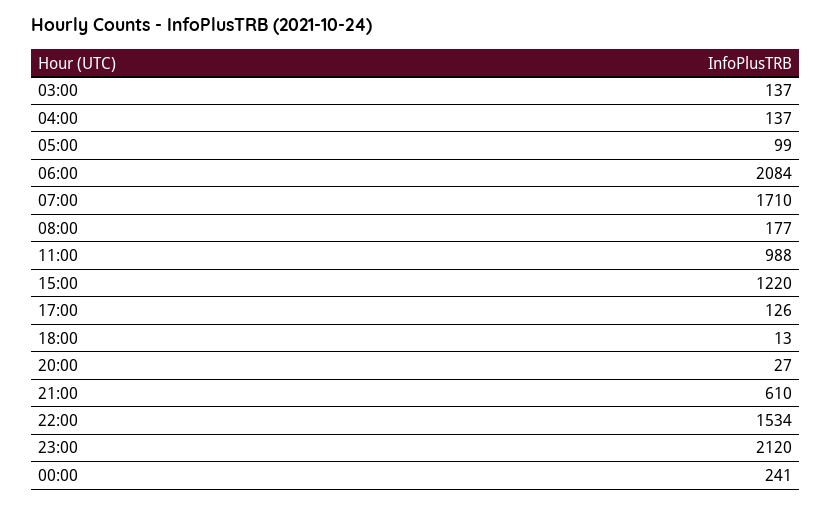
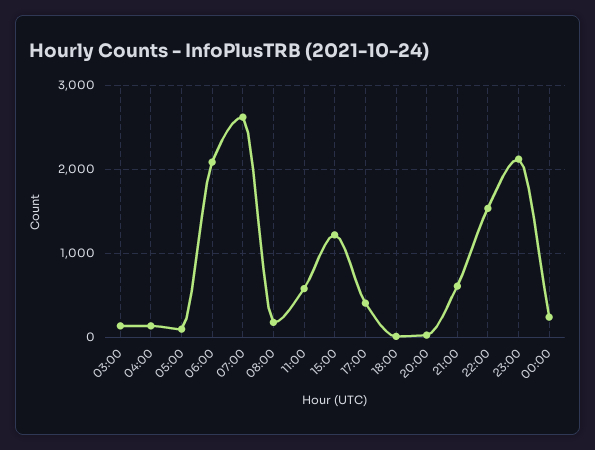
07:00: 1710 -> 2600
11:00: 988 -> 600
17:00: 126 -> 400

